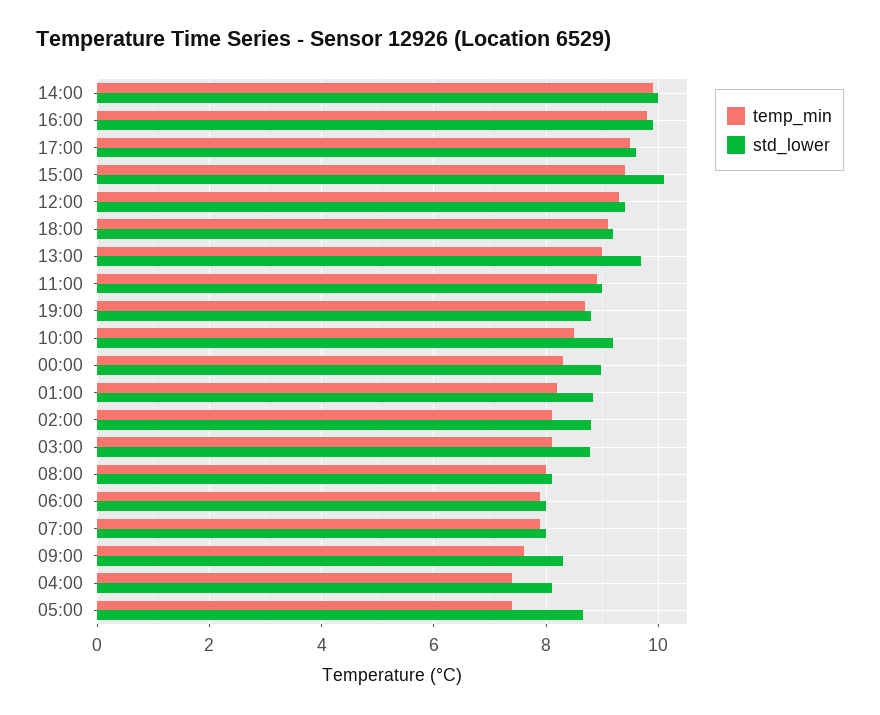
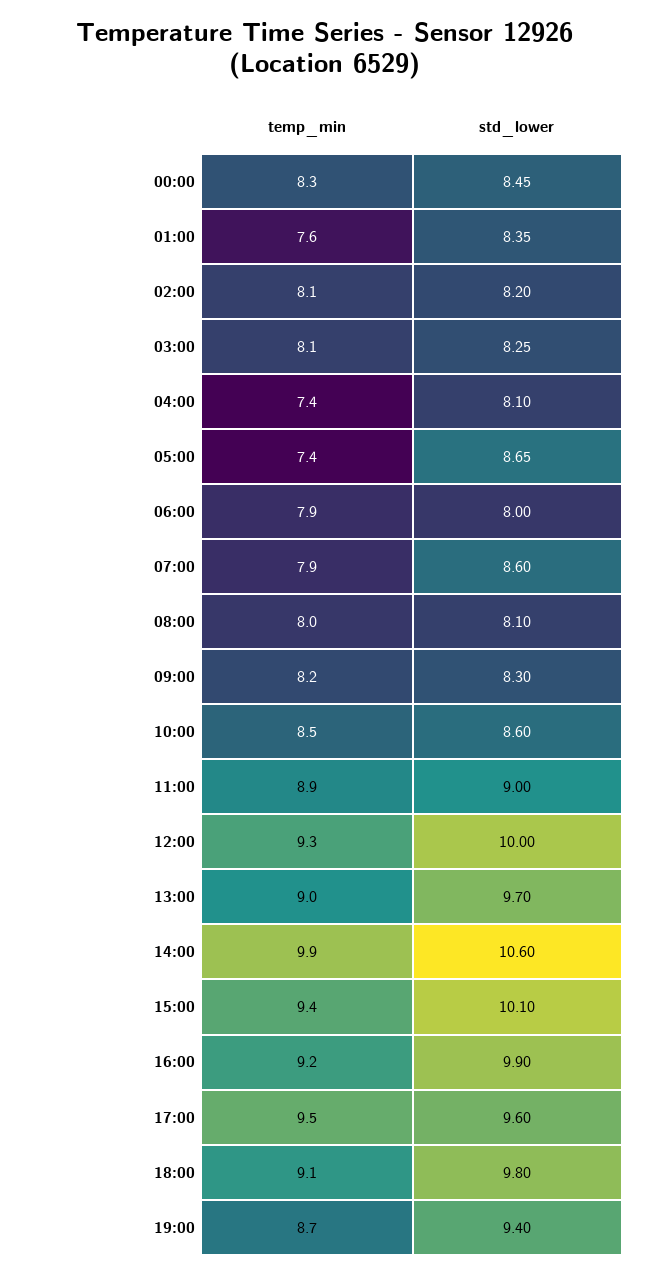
std_lower, 14:00: 10 -> 10.6
temp_min, 16:00: 9.8 -> 9.2
std_lower, 12:00: 9.4 -> 10
std_lower, 18:00: 9.2 -> 9.8
std_lower, 19:00: 8.8 -> 9.4
std_lower, 10:00: 9.2 -> 8.6
std_lower, 00:00: 9 -> 8.45
temp_min, 01:00: 8.2 -> 7.6
std_lower, 01:00: 8.8 -> 8.35
std_lower, 02:00: 8.8 -> 8.2
std_lower, 03:00: 8.8 -> 8.25
std_lower, 07:00: 8 -> 8.6
temp_min, 09:00: 7.6 -> 8.2

